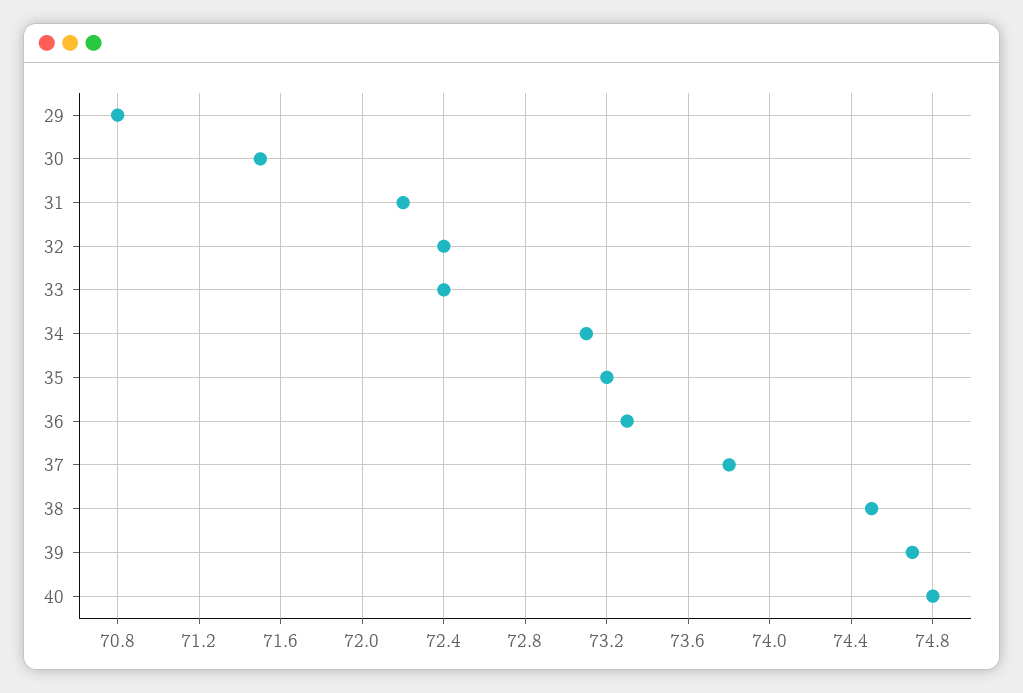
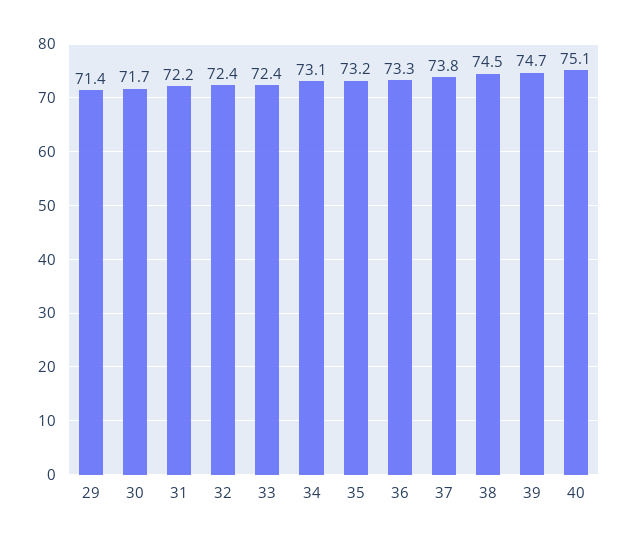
29: 70.8 -> 71.4
30: 71.5 -> 71.7
40: 74.8 -> 75.1

